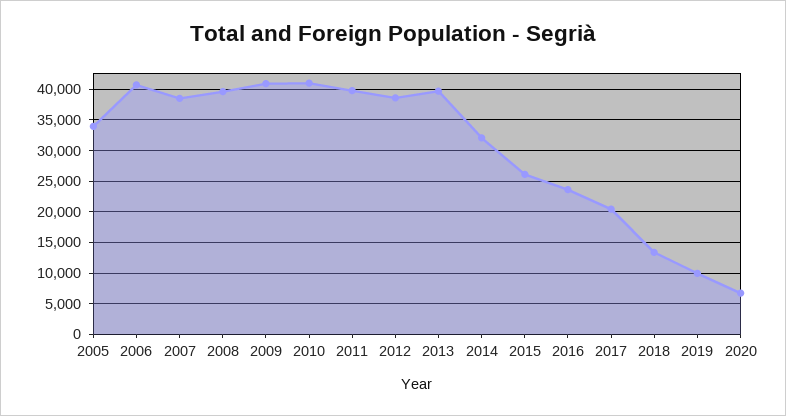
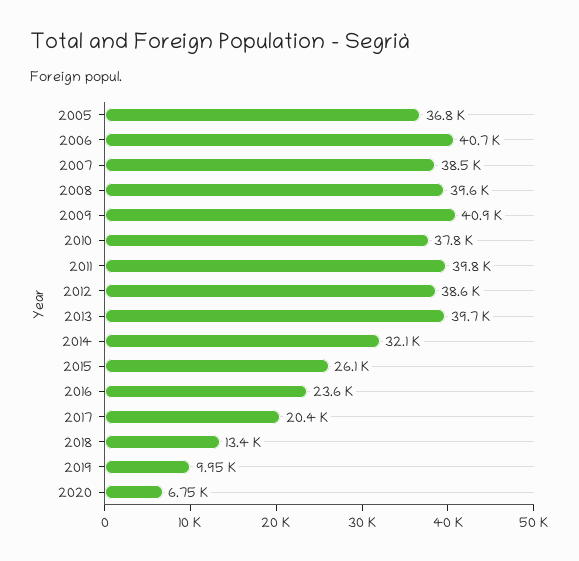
2005: 34000 -> 36800
2010: 41000 -> 37800

